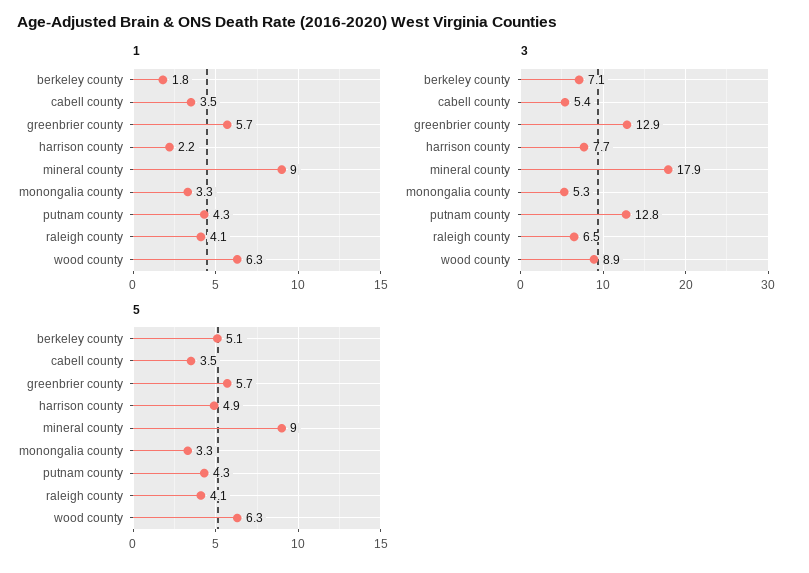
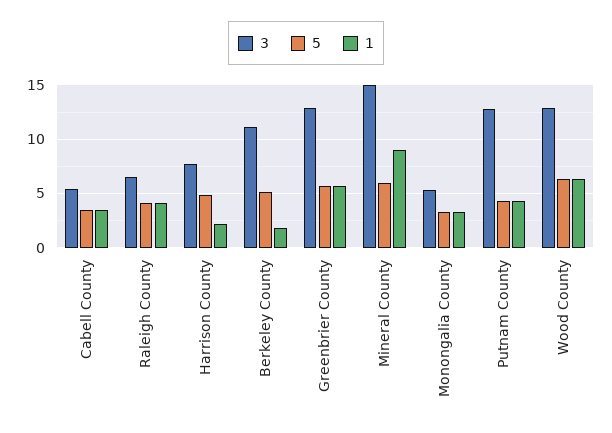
3, berkeley county: 7.1 -> 11
3, mineral county: 17.9 -> 15
3, wood county: 8.9 -> 13
5, mineral county: 9 -> 6

